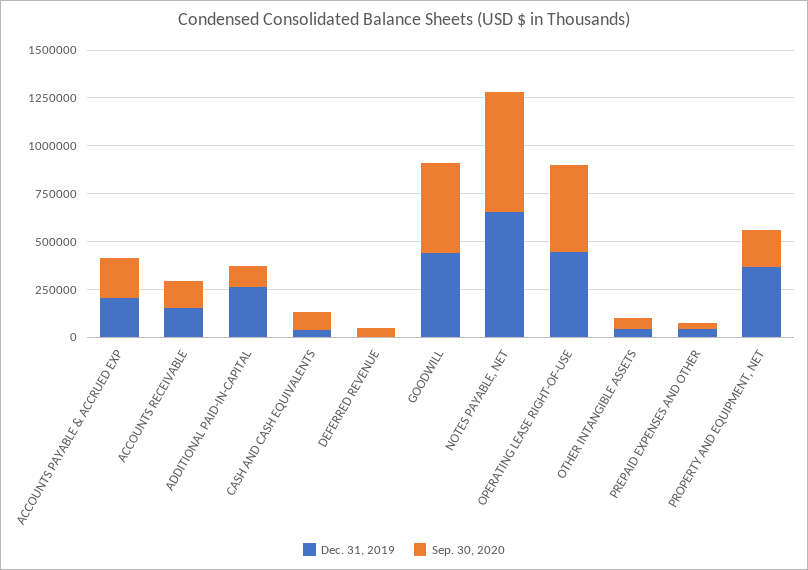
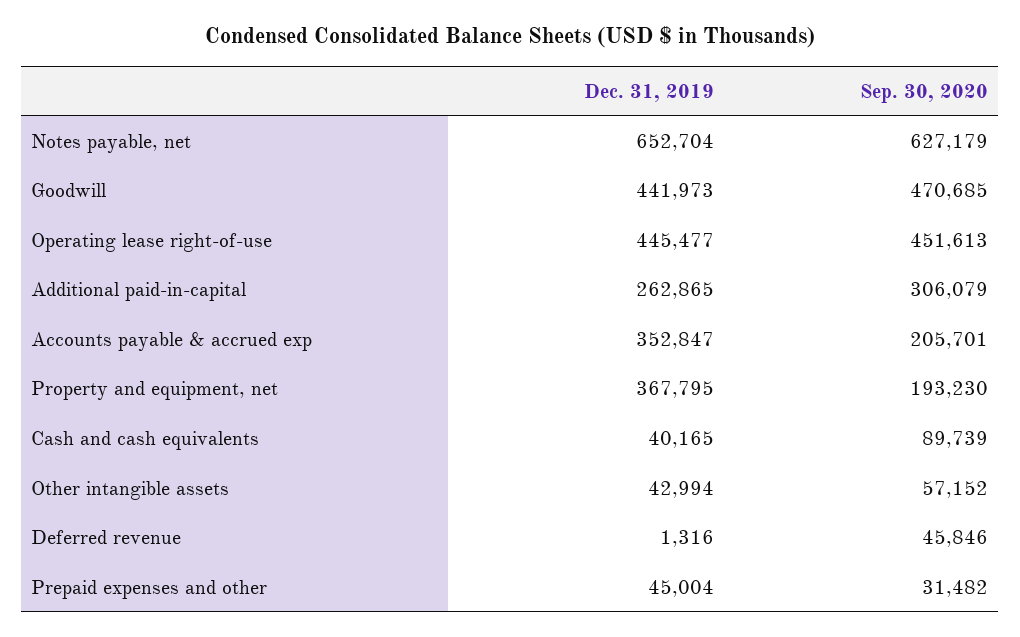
Dec. 31, 2019, ACCOUNTS PAYABLE & ACCRUED EXP: 200000 -> 352847
Dec. 31, 2019, ACCOUNTS RECEIVABLE: 150000 -> none
Sep. 30, 2020, ACCOUNTS RECEIVABLE: 150000 -> none
Sep. 30, 2020, ADDITIONAL PAID-IN-CAPITAL: 100000 -> 306079

